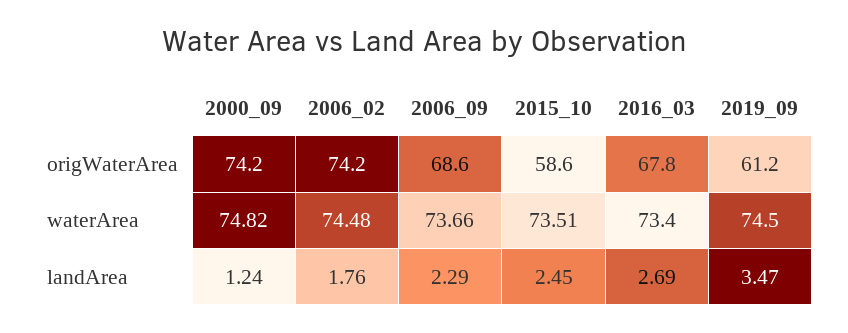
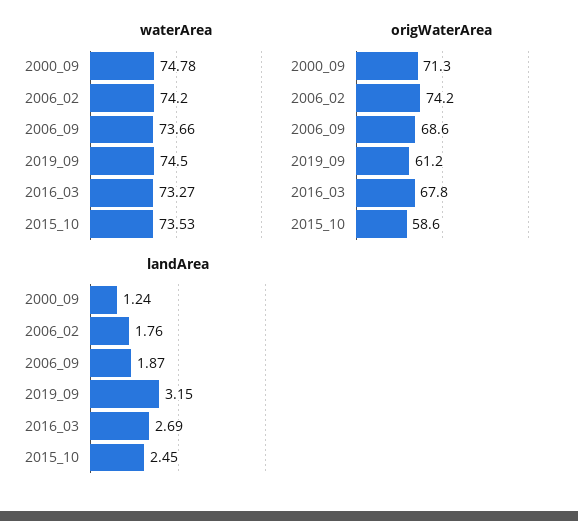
origWaterArea, 2000_09: 74.2 -> 71.3
waterArea, 2000_09: 74.82 -> 74.78
waterArea, 2006_02: 74.48 -> 74.2
waterArea, 2015_10: 73.51 -> 73.53
waterArea, 2016_03: 73.4 -> 73.27
landArea, 2006_09: 2.29 -> 1.87
landArea, 2019_09: 3.47 -> 3.15

